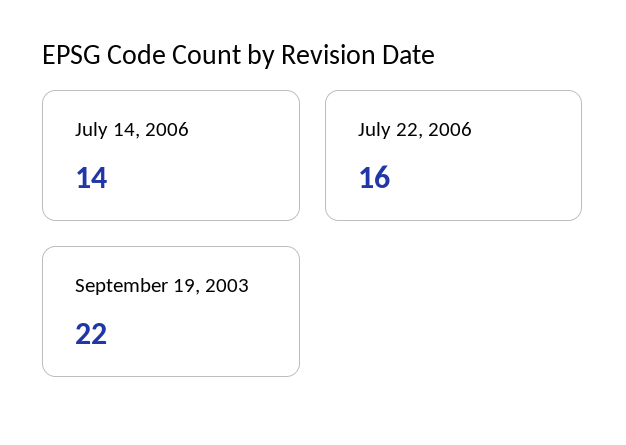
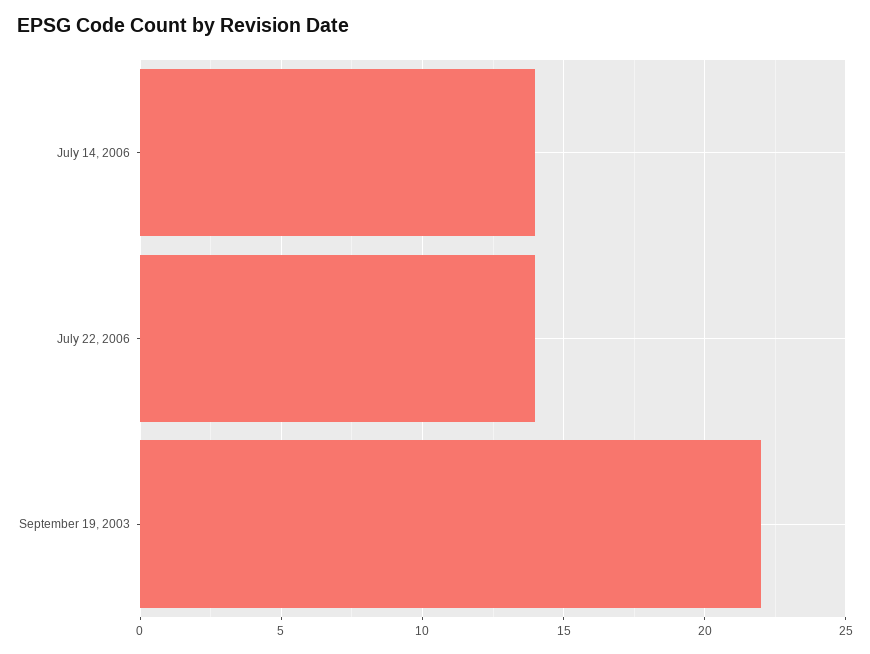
July 22, 2006: 16 -> 14

